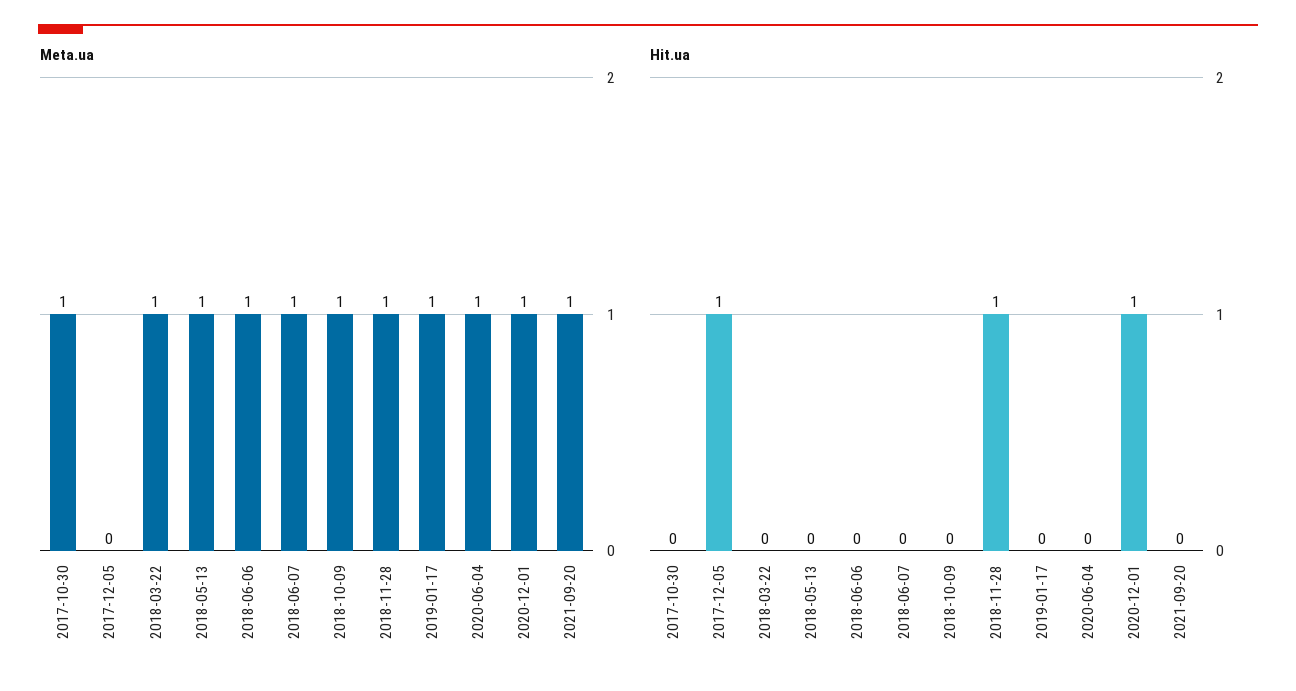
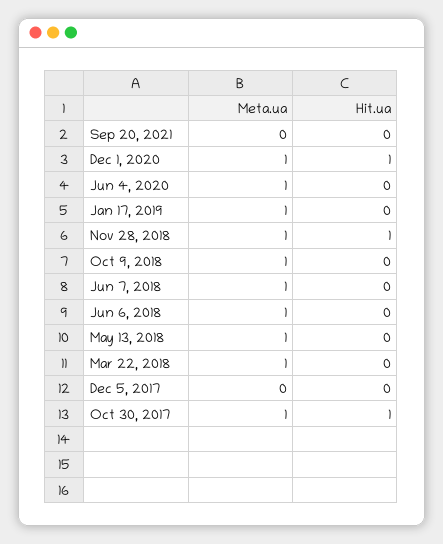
Meta.ua, 2021-09-20: 1 -> 0
Hit.ua, 2017-10-30: 0 -> 1
Hit.ua, 2017-12-05: 1 -> 0

